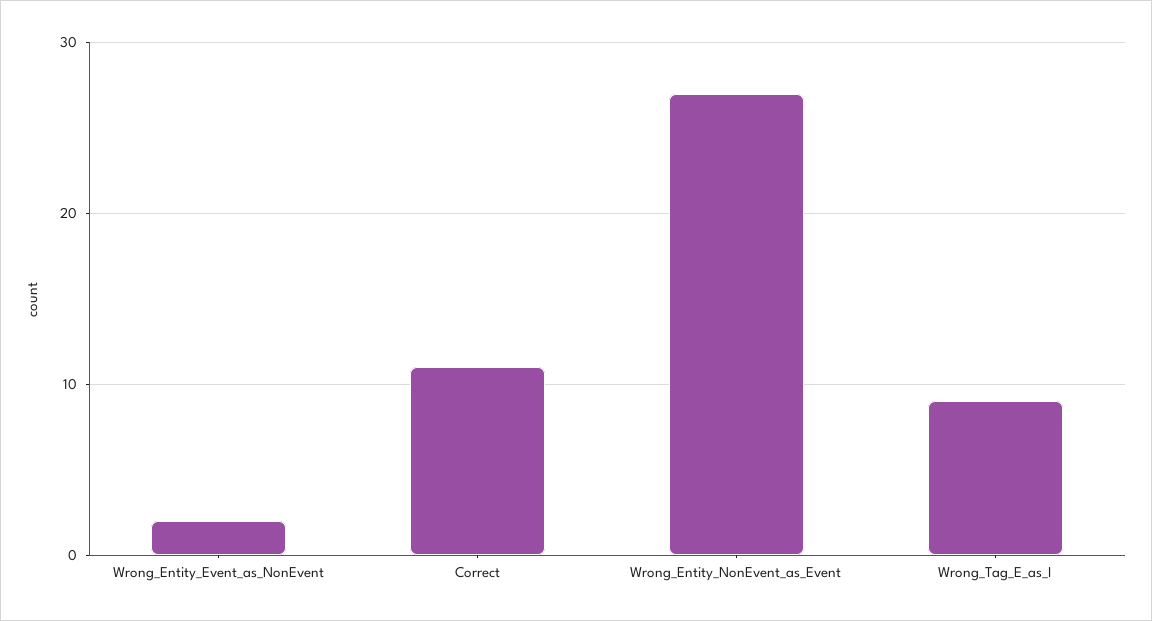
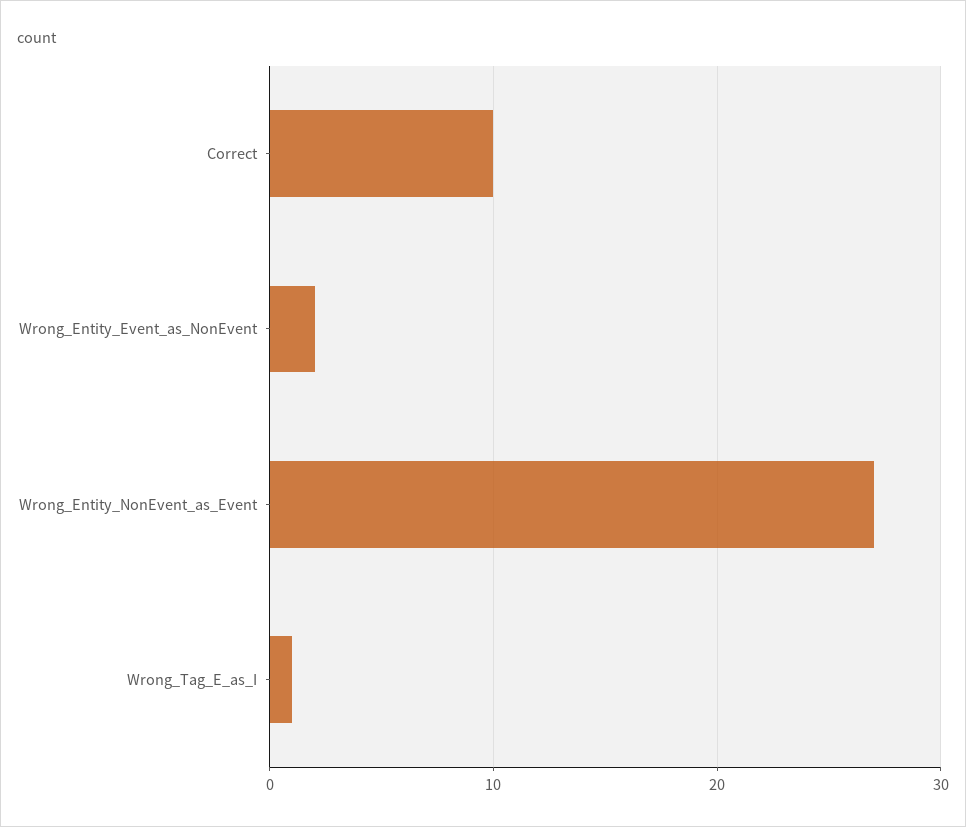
Correct: 11 -> 10
Wrong_Tag_E_as_I: 9 -> 1

